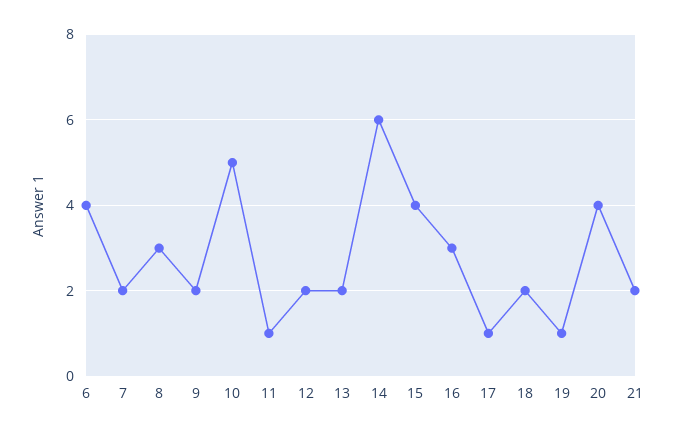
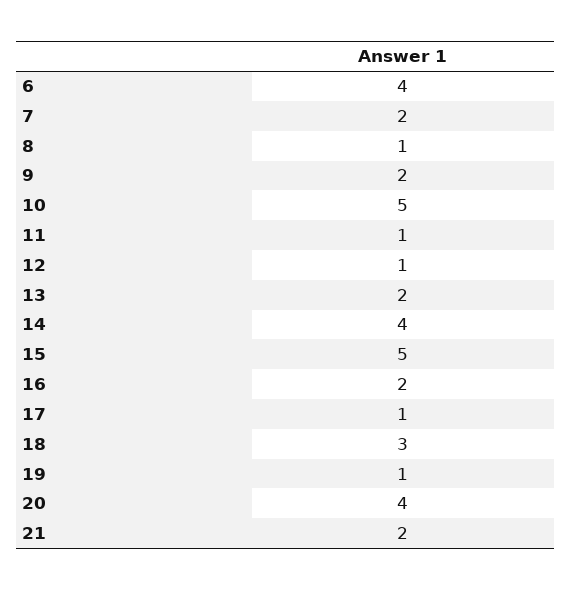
8: 3 -> 1
12: 2 -> 1
14: 6 -> 4
15: 4 -> 5
16: 3 -> 2
18: 2 -> 3

